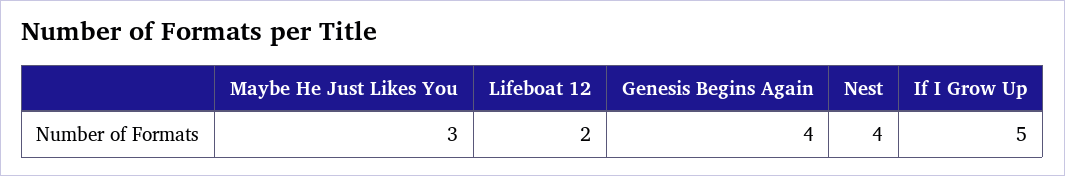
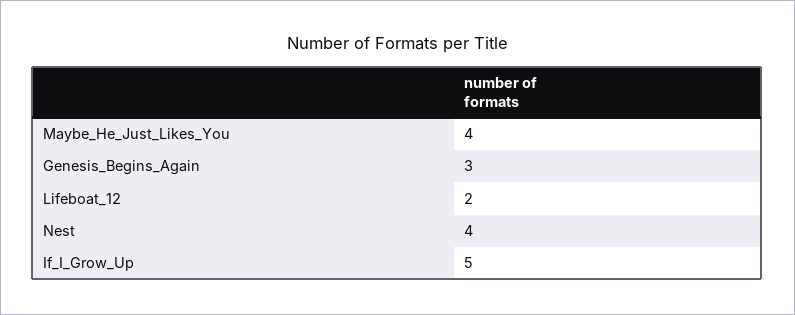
Maybe He Just Likes You: 3 -> 4
Genesis Begins Again: 4 -> 3

